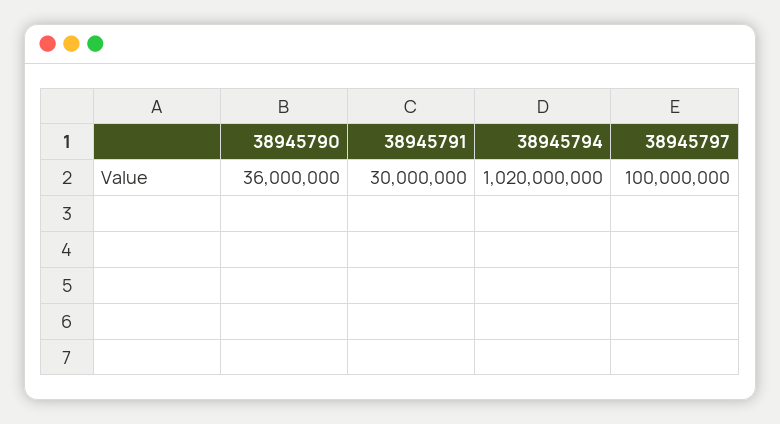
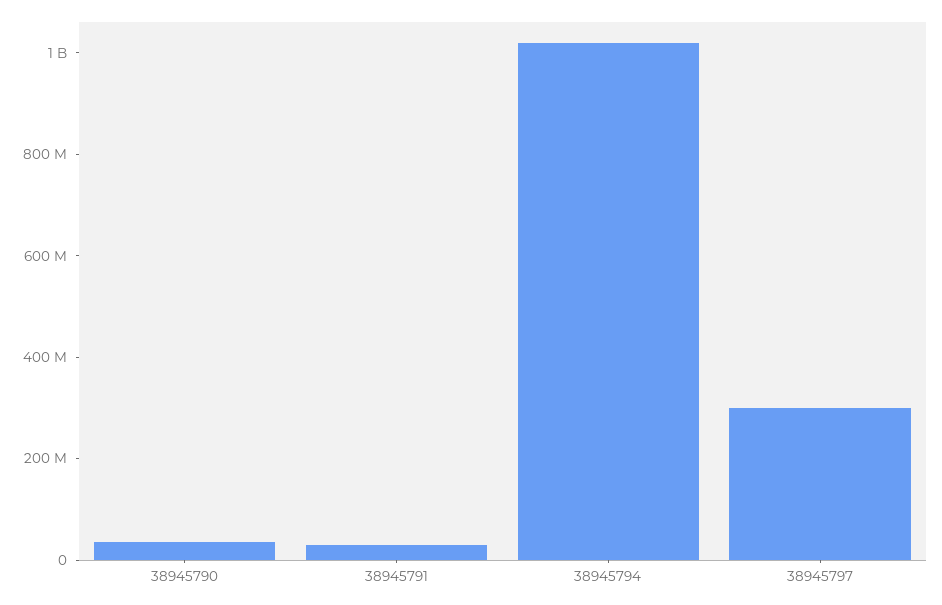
38945797: 100000000 -> 300000000

